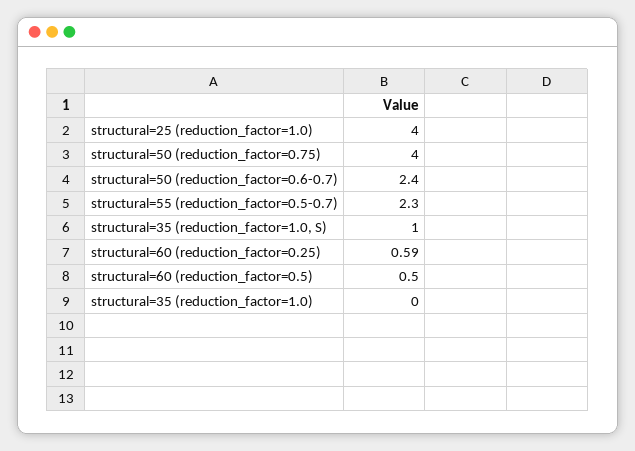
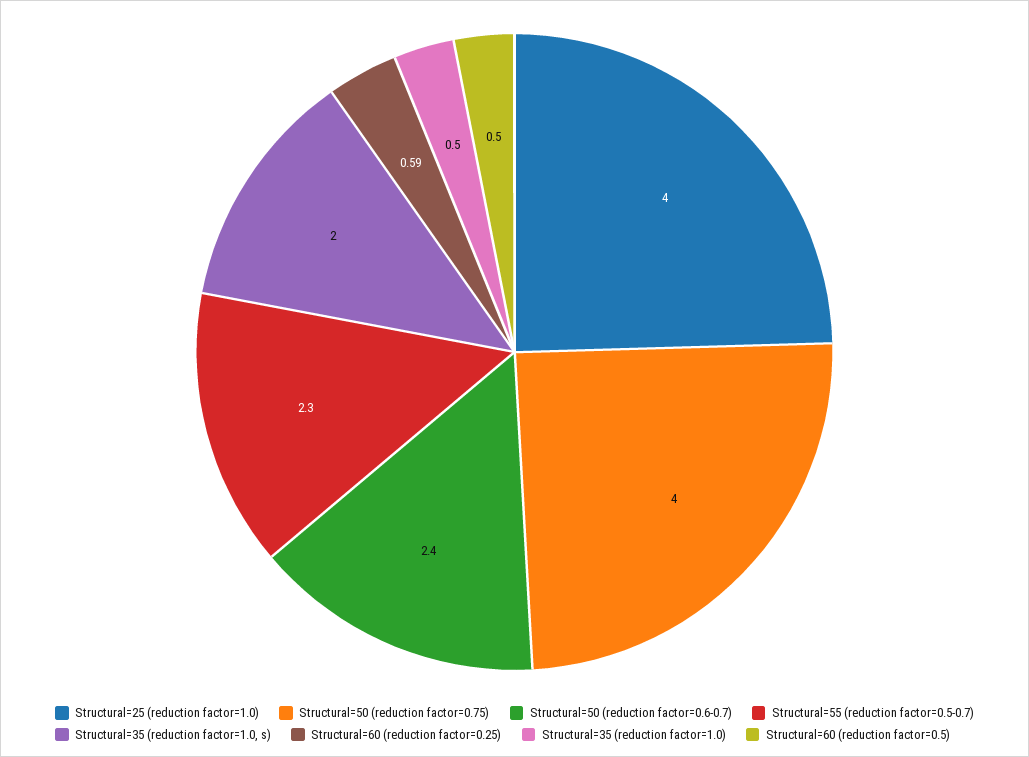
structural=35 (reduction_factor=1.0, S): 1 -> 2
structural=35 (reduction_factor=1.0): 0 -> 0.5

